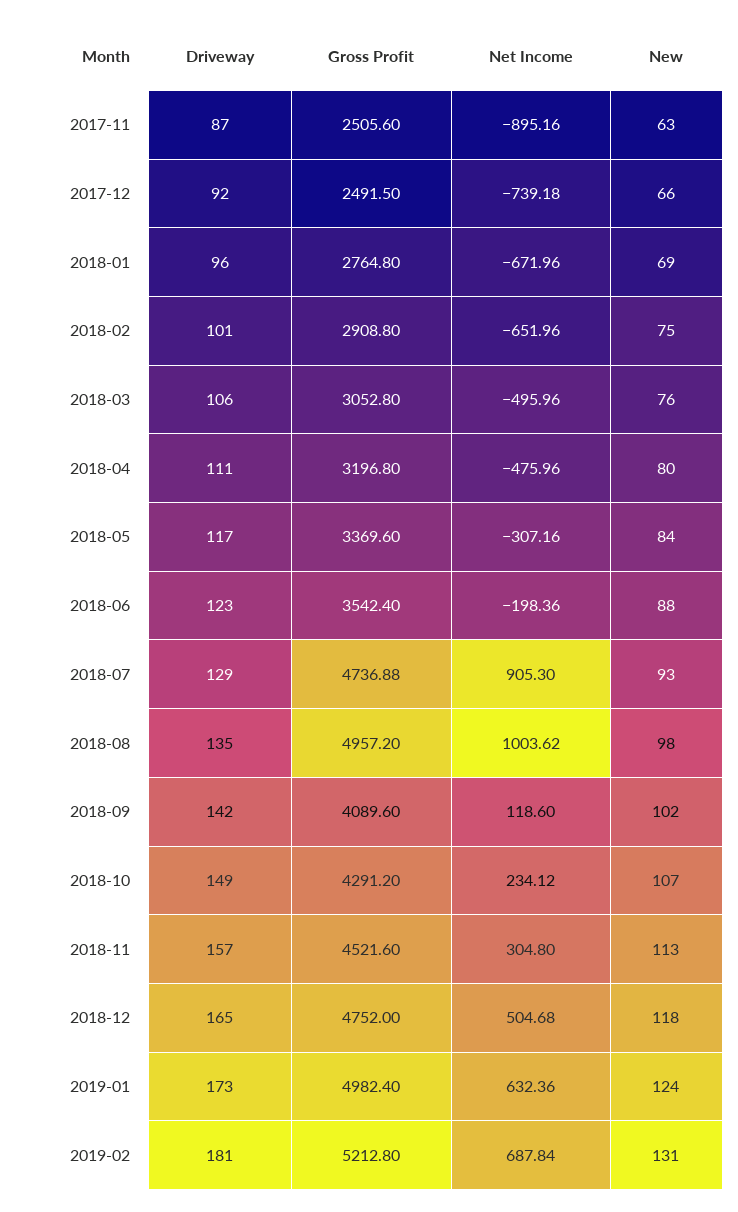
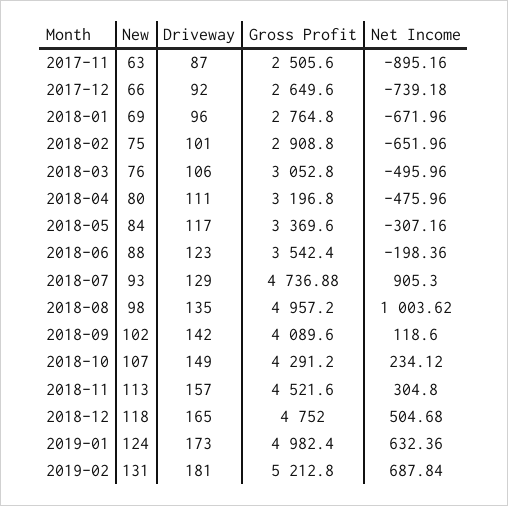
Gross Profit, 2017-12: 2491.5 -> 2649.6

